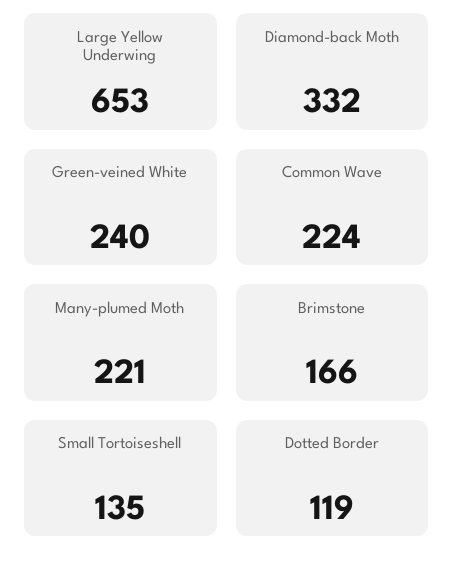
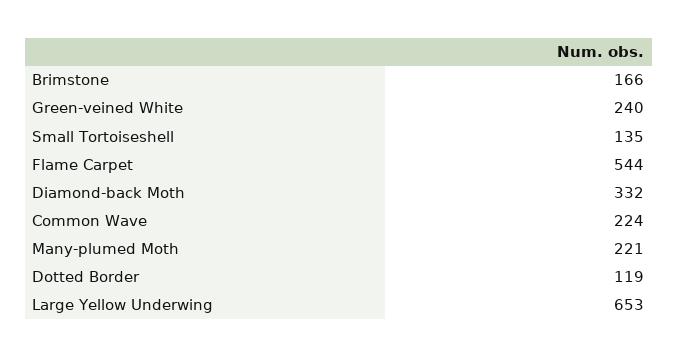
Flame Carpet: none -> 544

